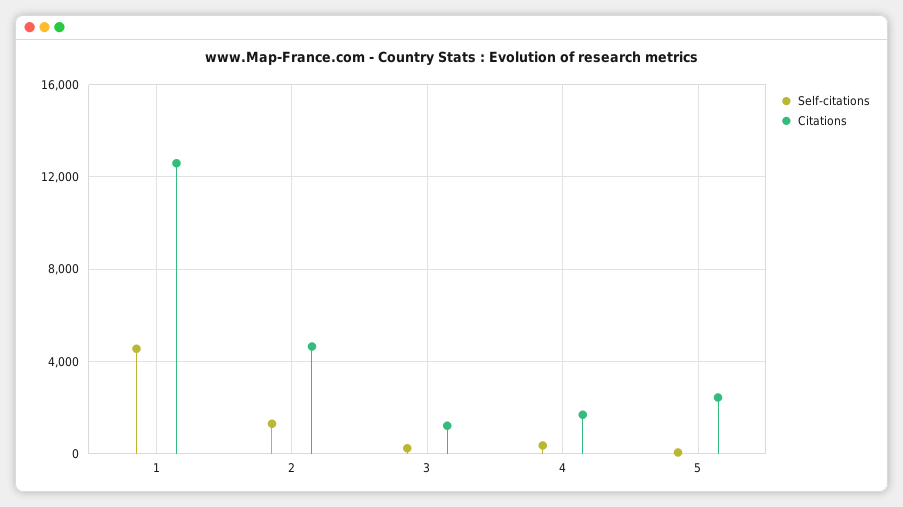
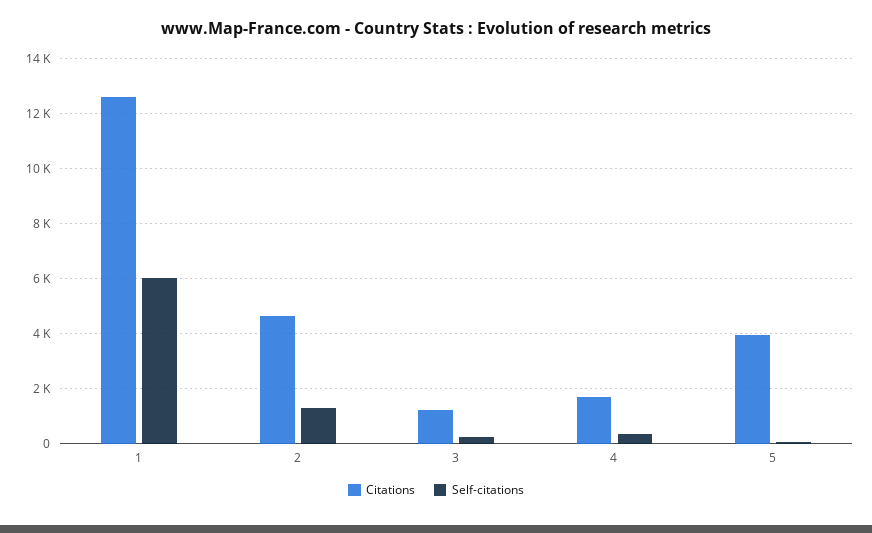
Self-citations, 1: 4500 -> 6000
Citations, 5: 2500 -> 4000

